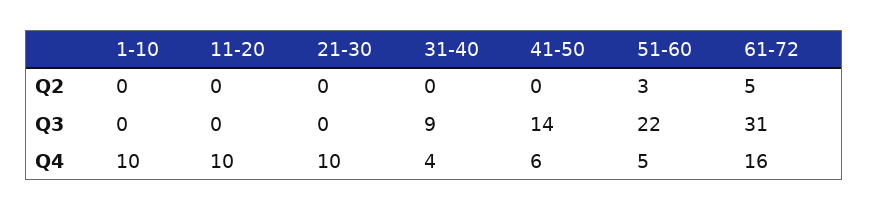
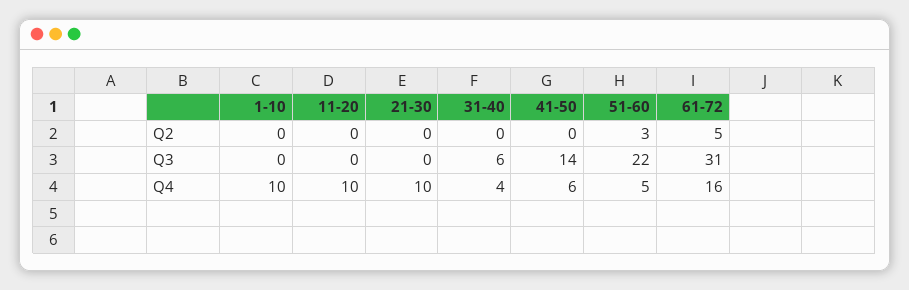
31-40, Q3: 9 -> 6

